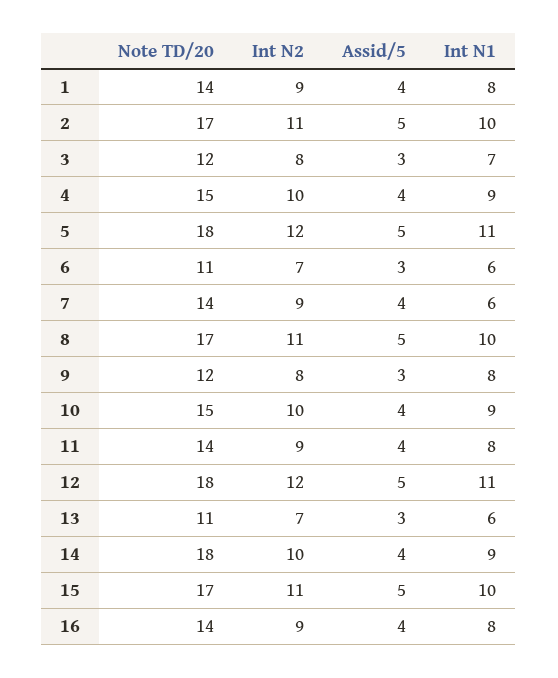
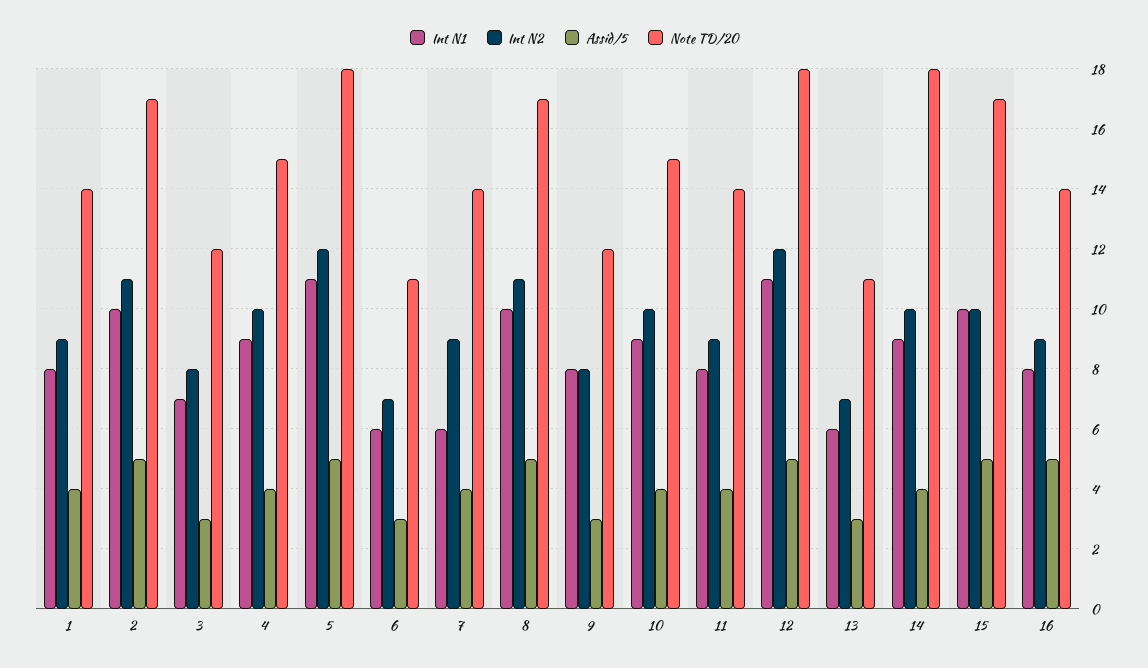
Int N2, 15: 11 -> 10
Assid/5, 16: 4 -> 5

